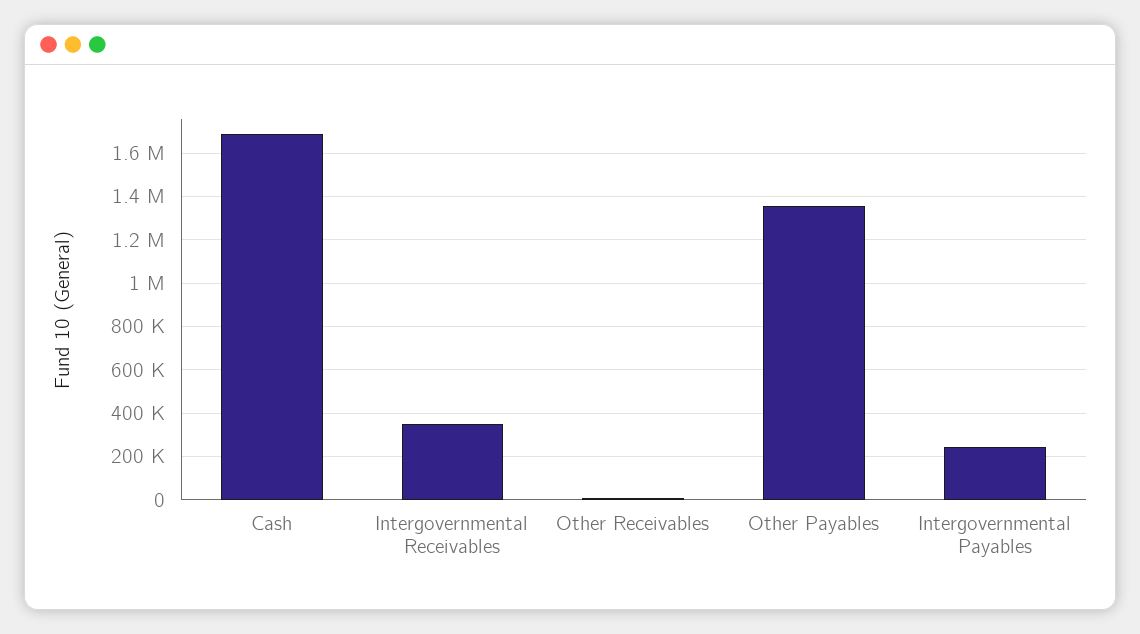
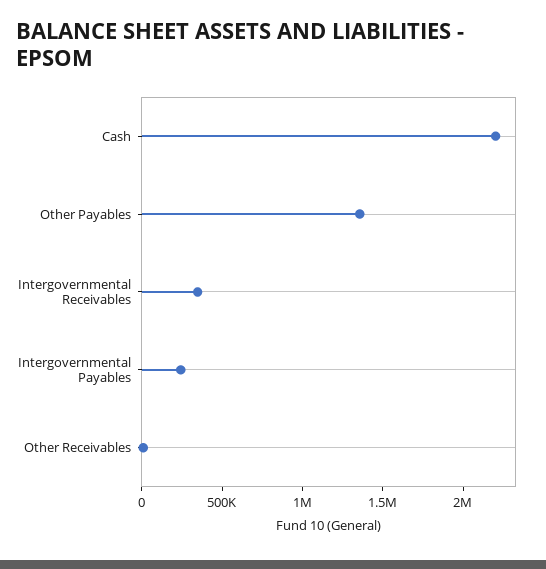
Cash: 1700000 -> 2200000

